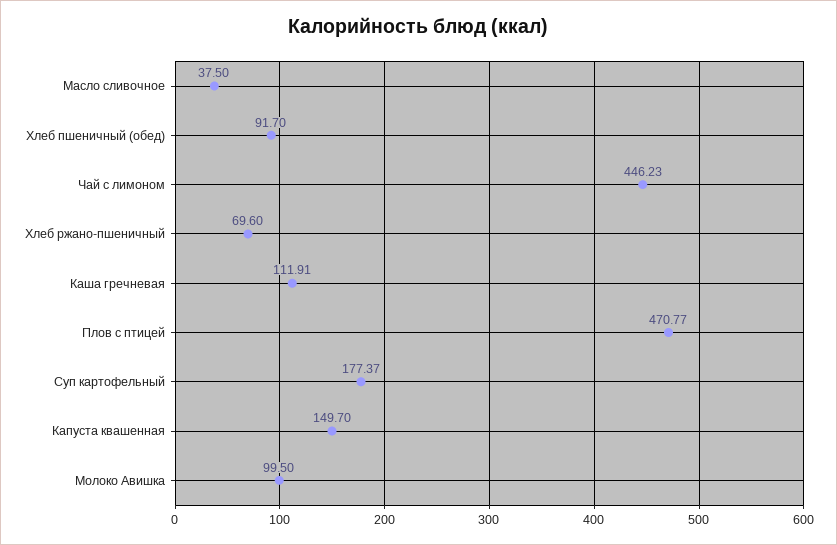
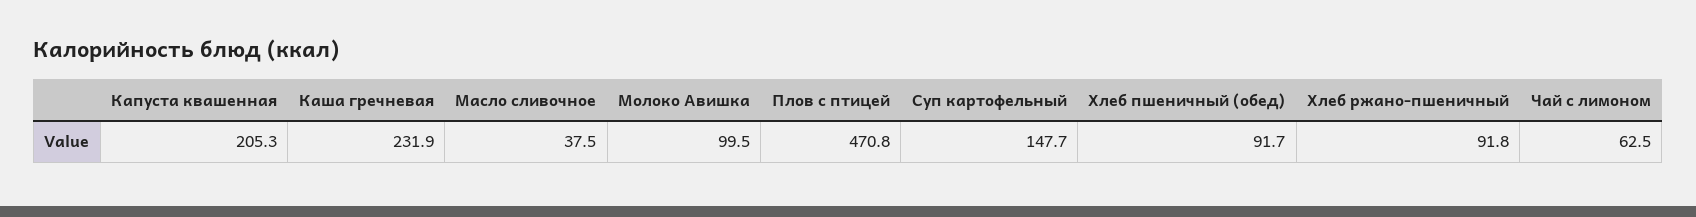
Чай с лимоном: 446.23 -> 62.5
Хлеб ржано-пшеничный: 69.6 -> 91.8
Каша гречневая: 111.91 -> 231.9
Суп картофельный: 177.37 -> 147.7
Капуста квашенная: 149.7 -> 205.3

